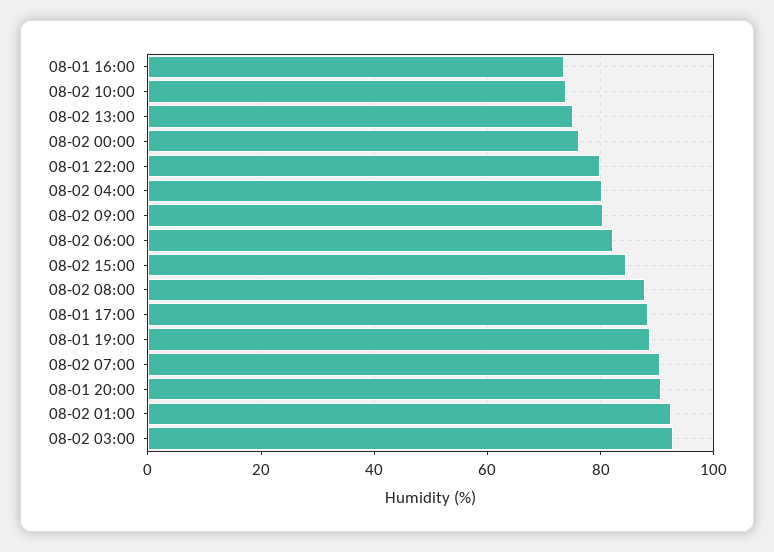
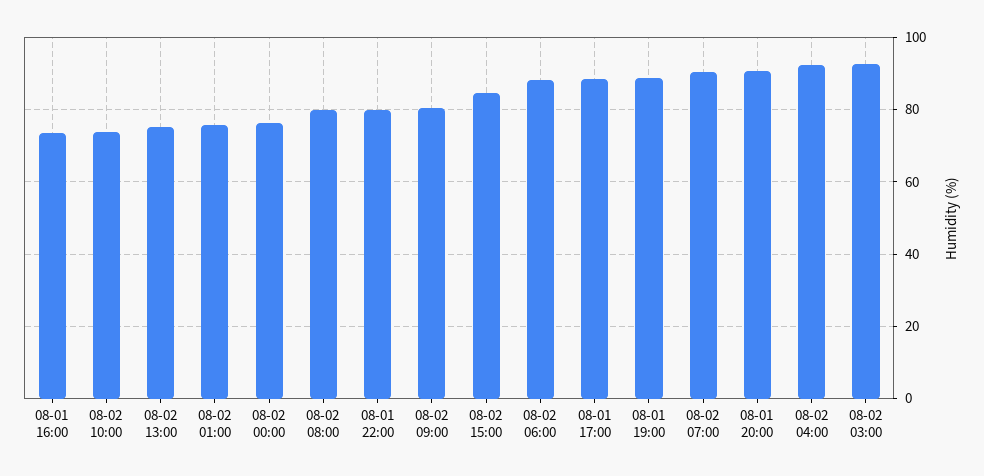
08-02 04:00: 80 -> 92
08-02 06:00: 82 -> 88
08-02 08:00: 88 -> 80
08-02 01:00: 92 -> 76

